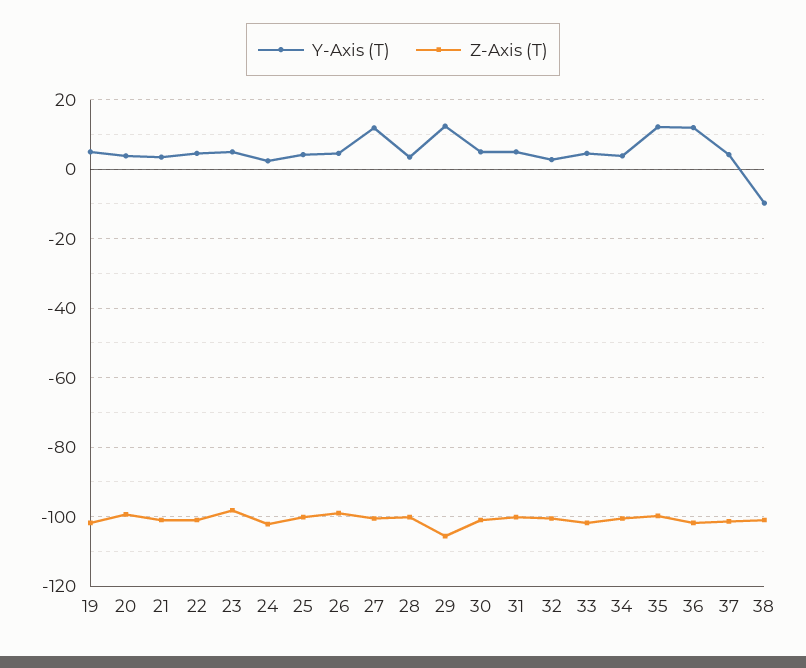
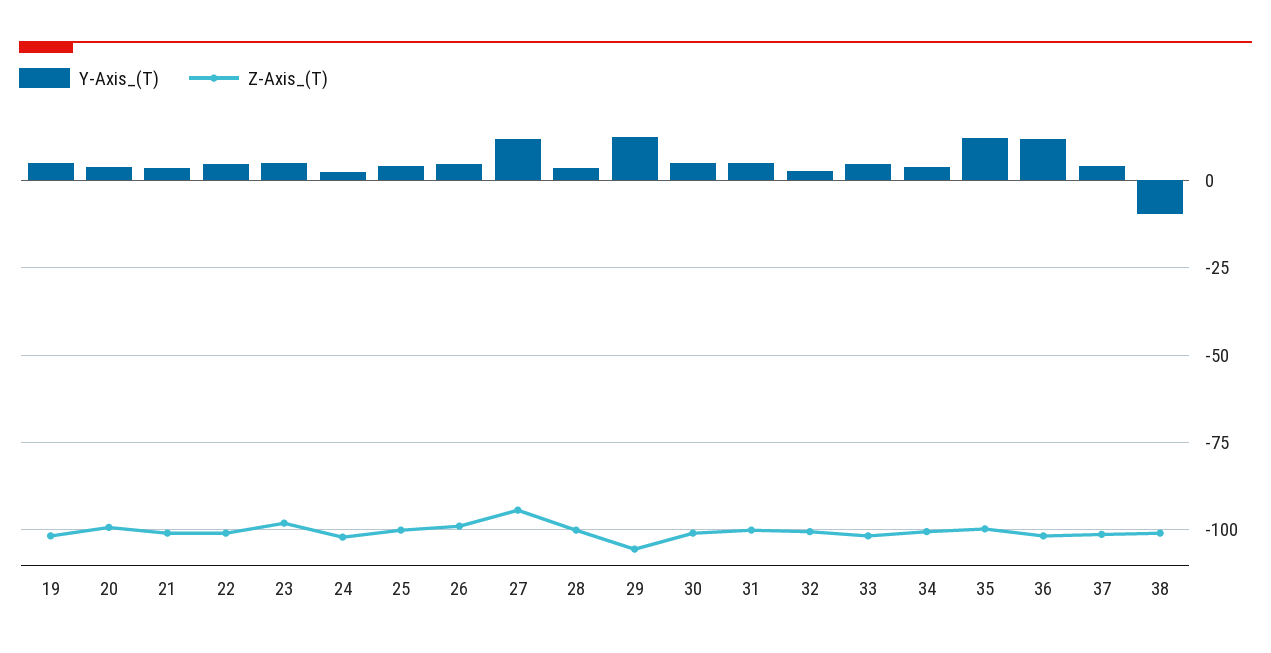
Z-Axis (T), 27: -100 -> -95

